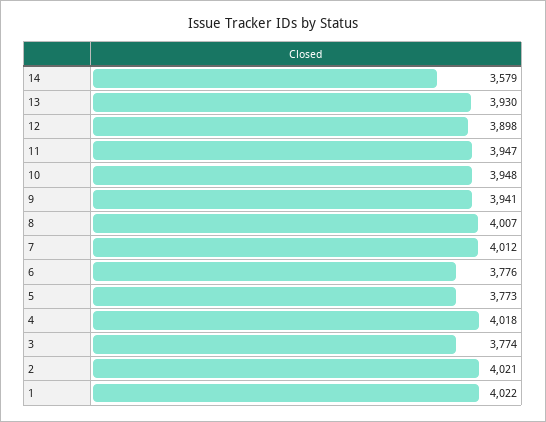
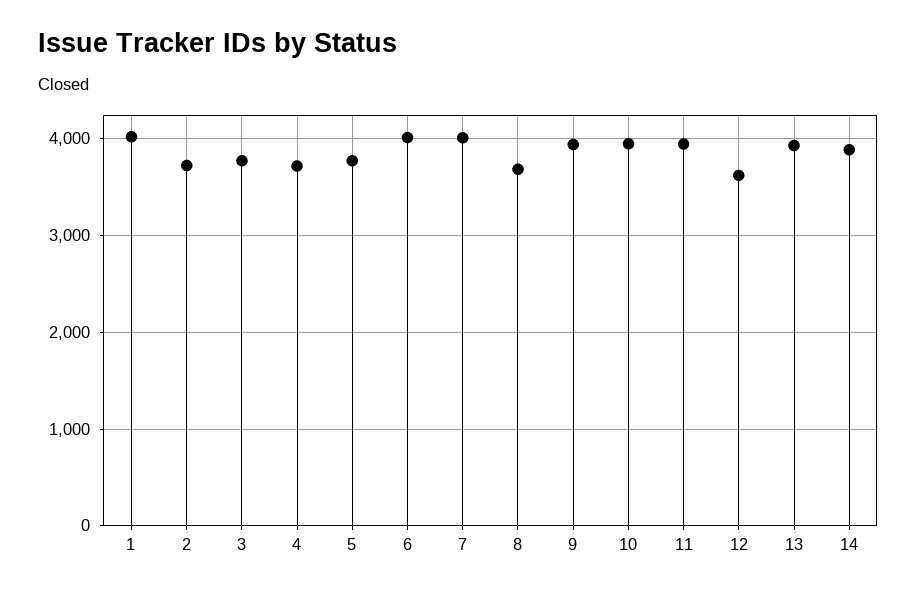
14: 3579 -> 3900
12: 3898 -> 3600
8: 4007 -> 3700
6: 3776 -> 4000
4: 4018 -> 3700
2: 4021 -> 3700

